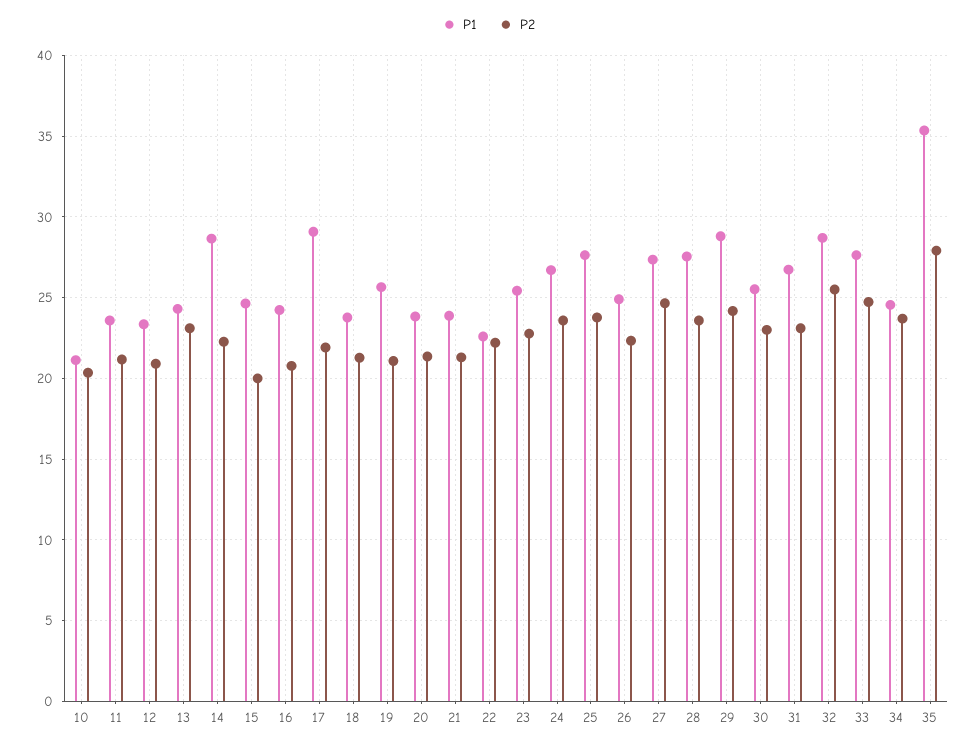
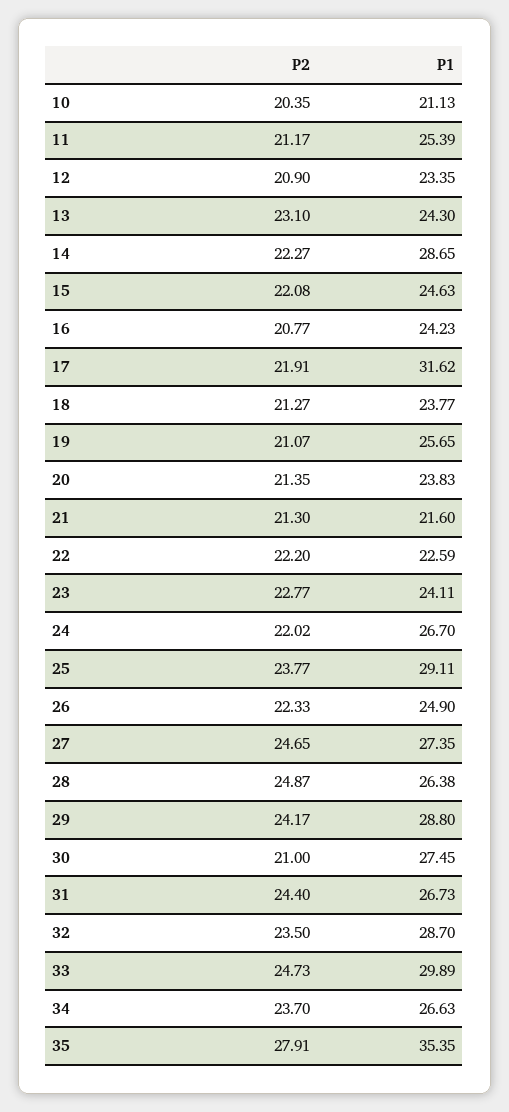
P1, 11: 23.5 -> 25.39
P2, 15: 20 -> 22.08
P1, 17: 29 -> 31.62
P1, 21: 24 -> 21.6
P1, 23: 25.5 -> 24.11
P2, 24: 23.5 -> 22.02
P1, 25: 27.5 -> 29.11
P1, 28: 27.5 -> 26.38
P2, 28: 23.5 -> 24.87
P1, 30: 25.5 -> 27.45
P2, 30: 23 -> 21
P2, 31: 23 -> 24.4
P2, 32: 25.5 -> 23.5
P1, 33: 27.5 -> 29.89
P1, 34: 24.5 -> 26.63

